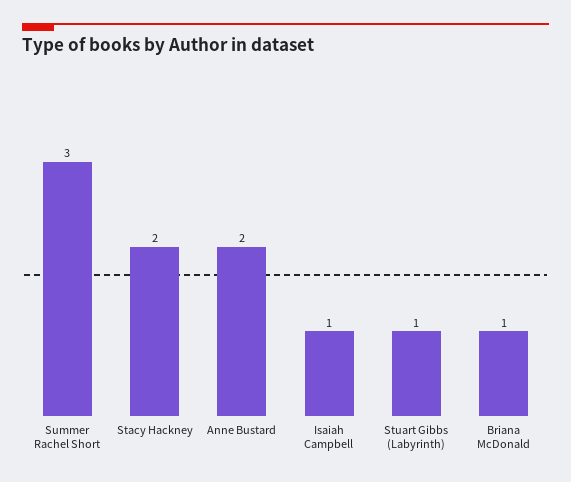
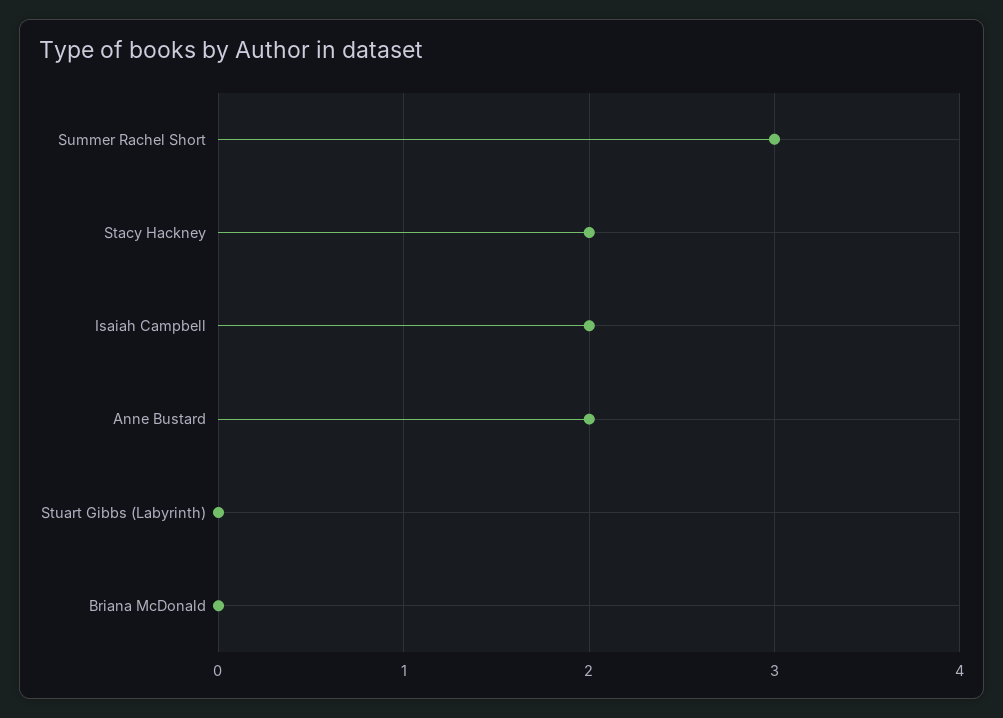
Isaiah Campbell: 1 -> 2
Stuart Gibbs (Labyrinth): 1 -> 0
Briana McDonald: 1 -> 0

